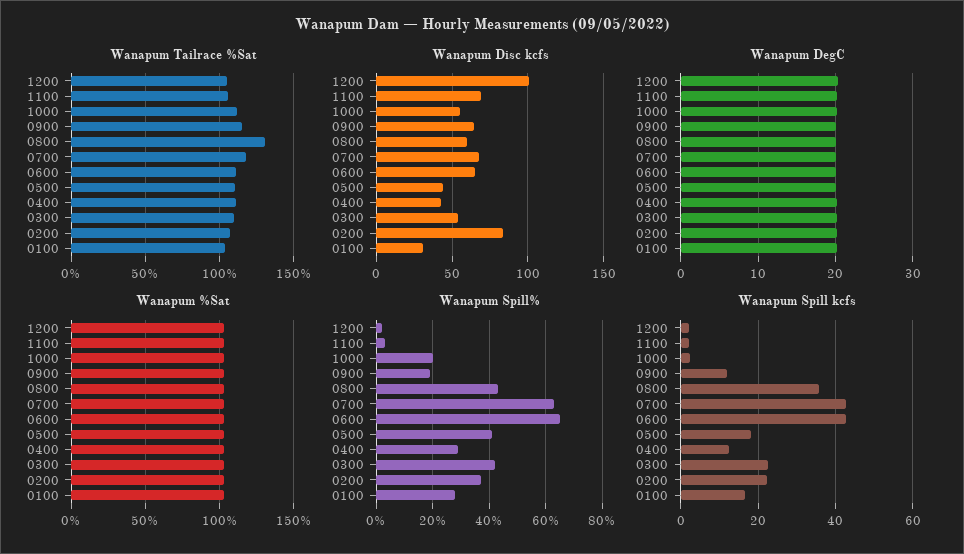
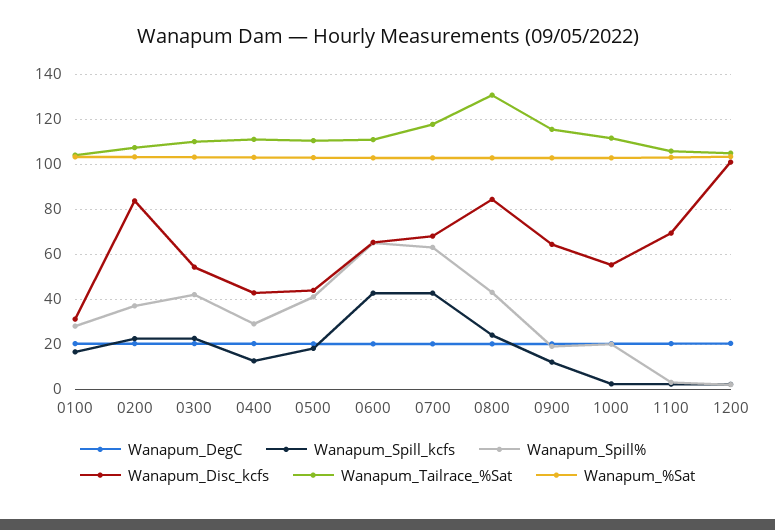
Wanapum Disc kcfs, 0800: 60 -> 85
Wanapum Spill kcfs, 0800: 36 -> 25

